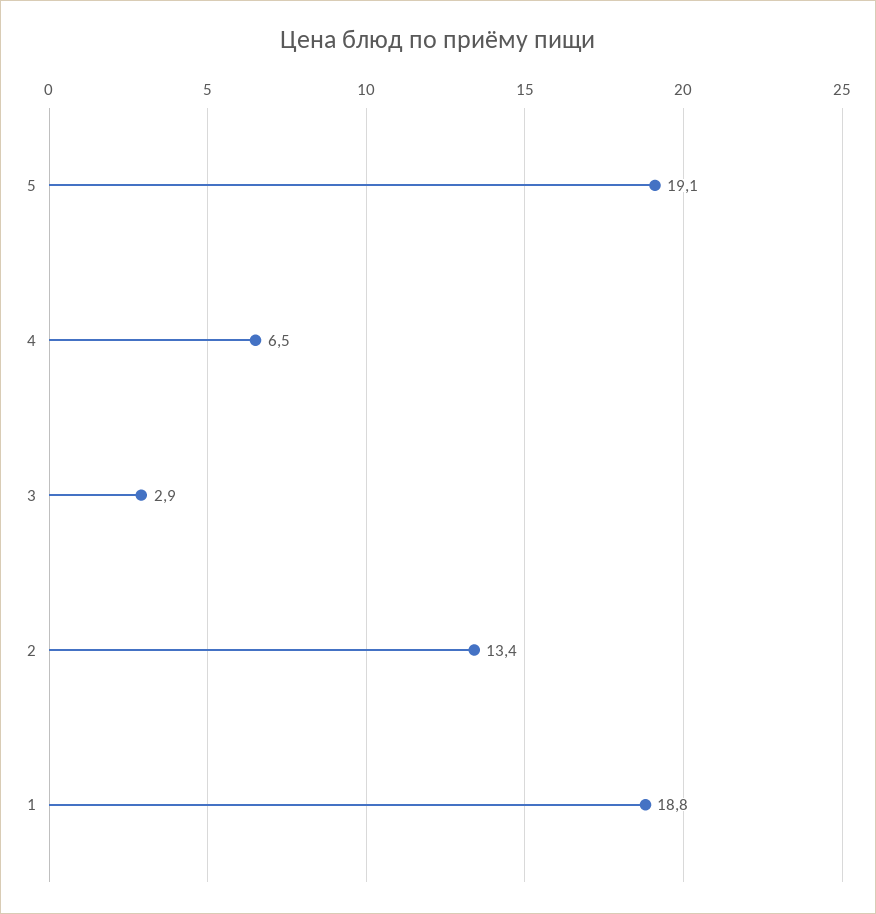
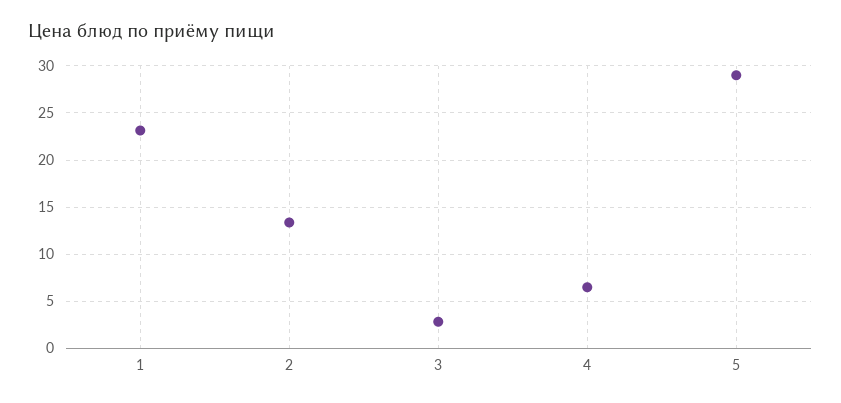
5: 19.1 -> 29
1: 18.8 -> 23

